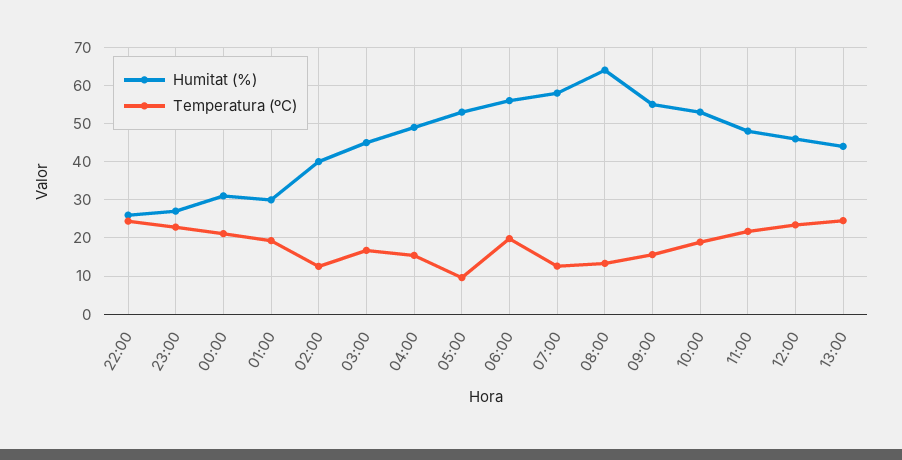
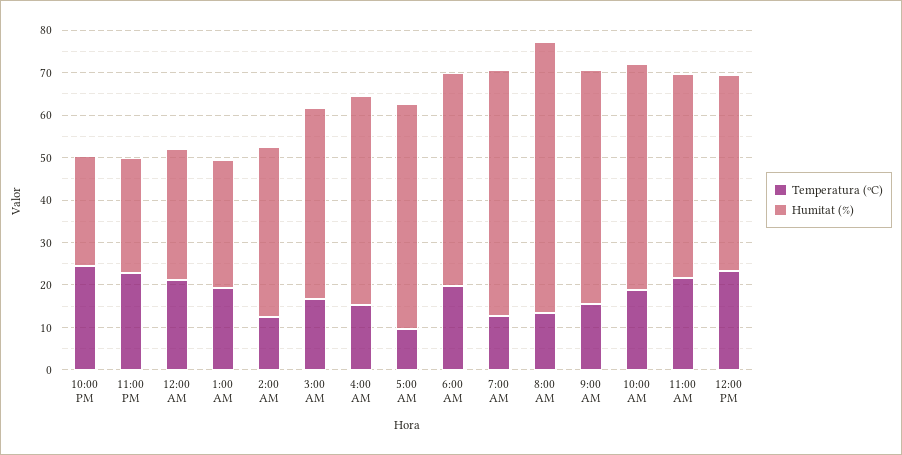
Humitat (%), 06:00: 56 -> 50
Humitat (%), 13:00: 44 -> none
Temperatura (ºC), 13:00: 24 -> none

